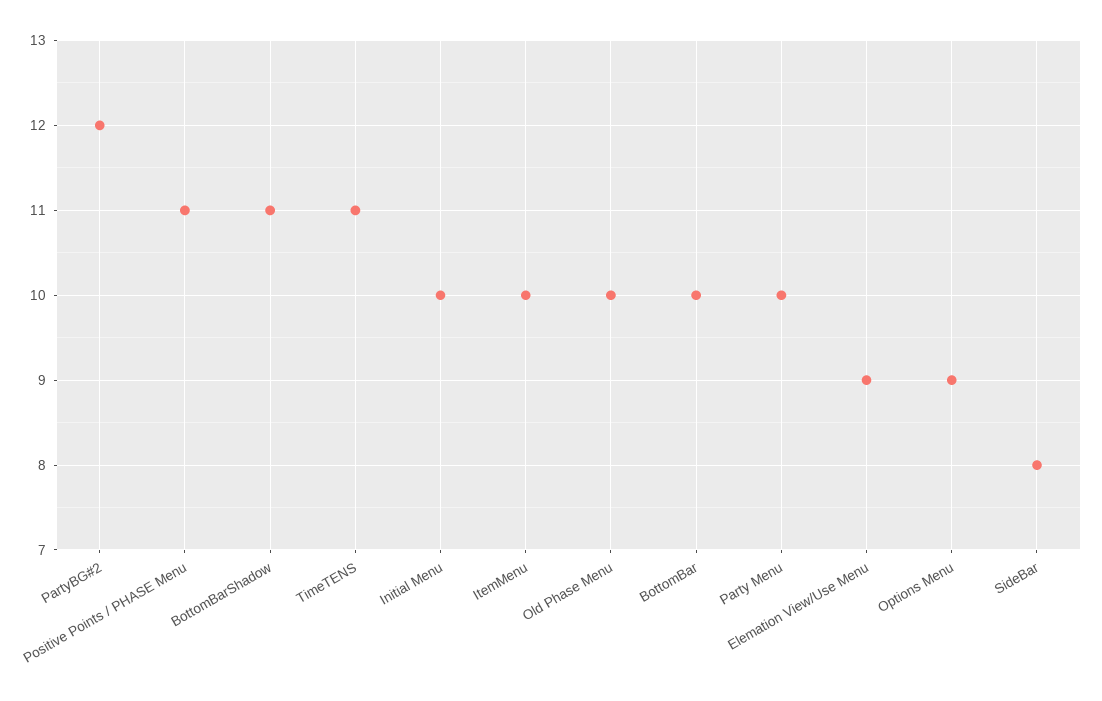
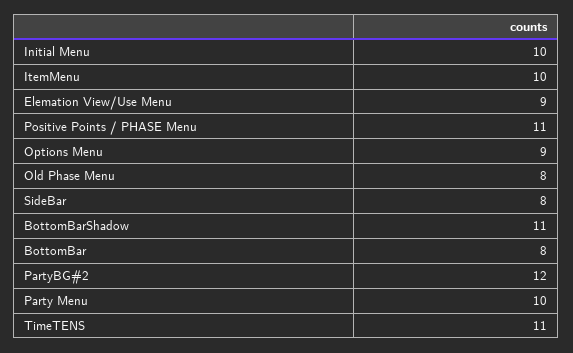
Old Phase Menu: 10 -> 8
BottomBar: 10 -> 8

